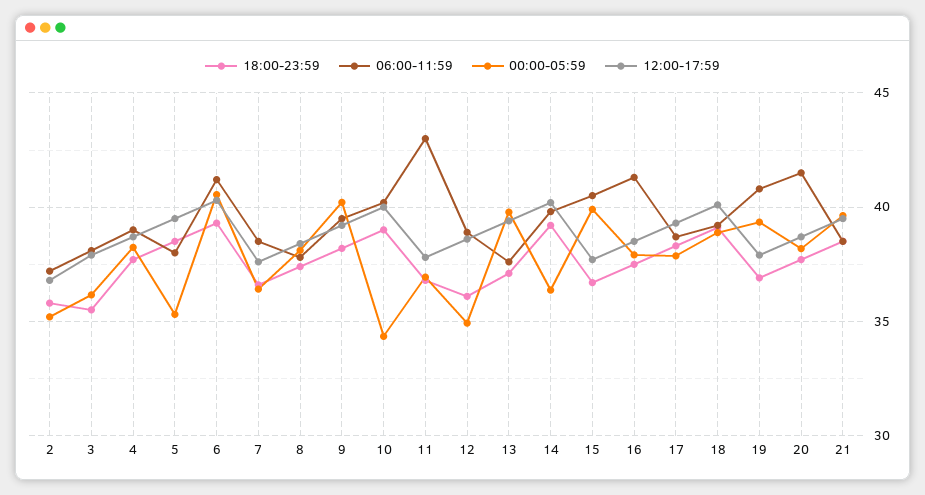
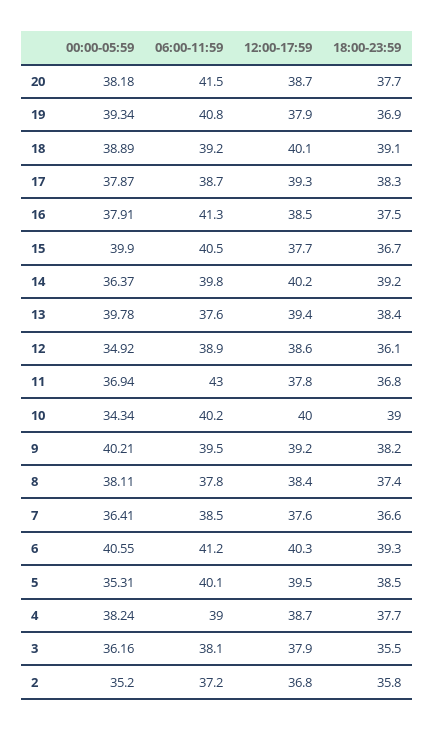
06:00-11:59, 5: 38 -> 40.1
18:00-23:59, 13: 37 -> 38.4
18:00-23:59, 21: 38.5 -> none
06:00-11:59, 21: 38.5 -> none
00:00-05:59, 21: 39.5 -> none
12:00-17:59, 21: 39.5 -> none

